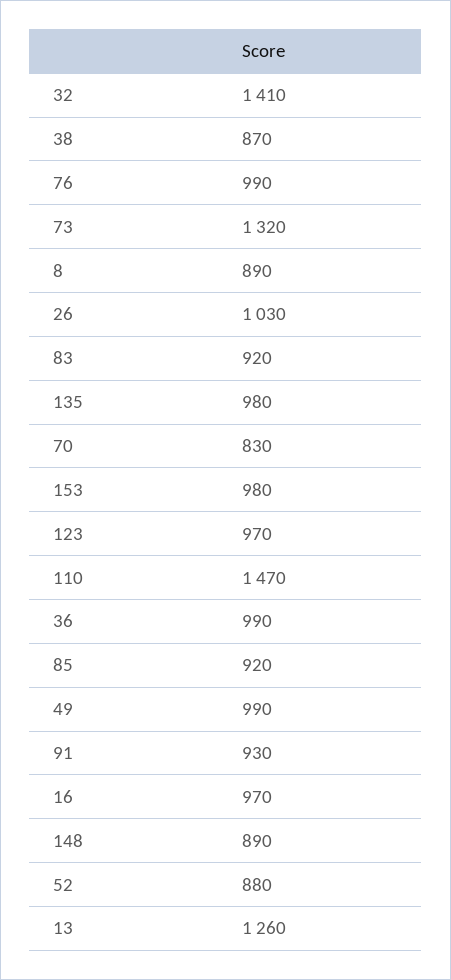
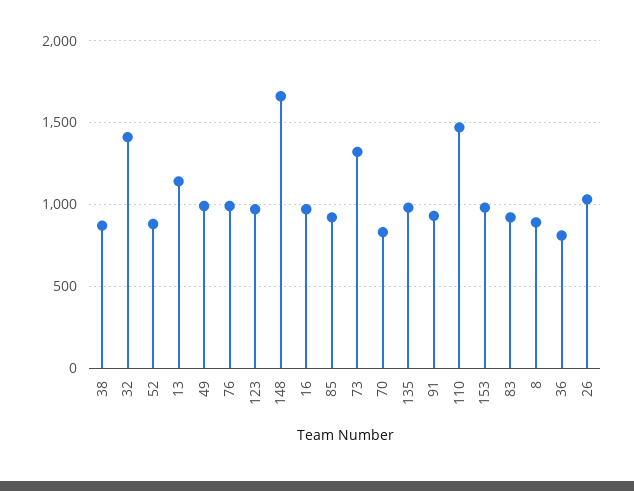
36: 990 -> 800
148: 890 -> 1650
13: 1260 -> 1150

